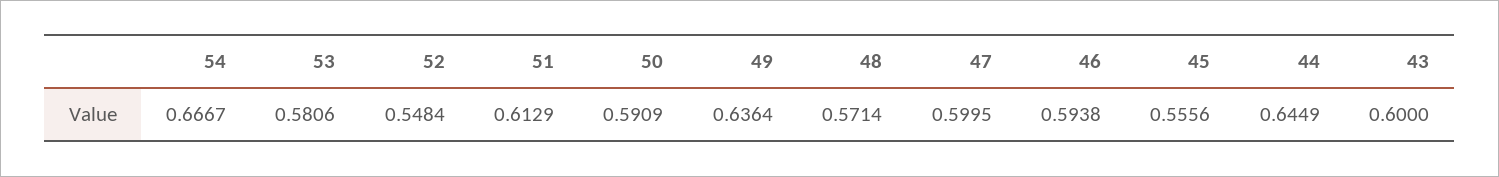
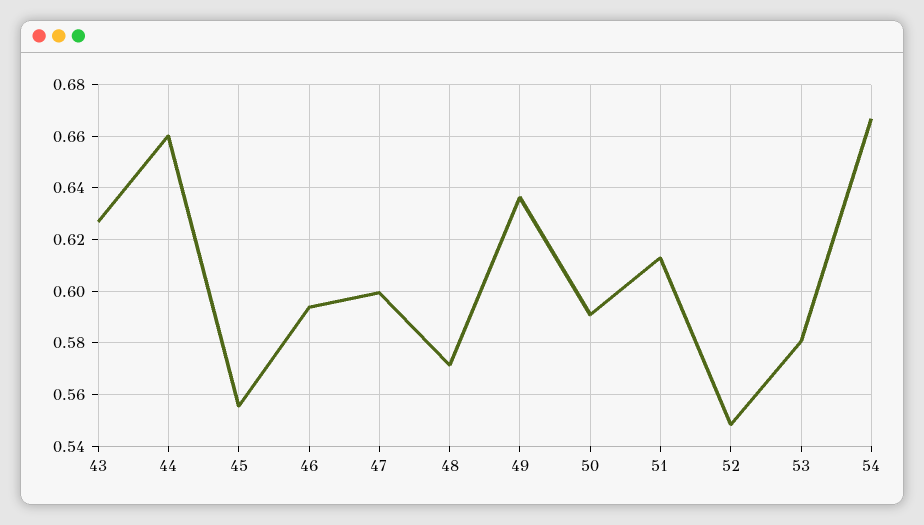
44: 0.6449 -> 0.66
43: 0.6 -> 0.6275

